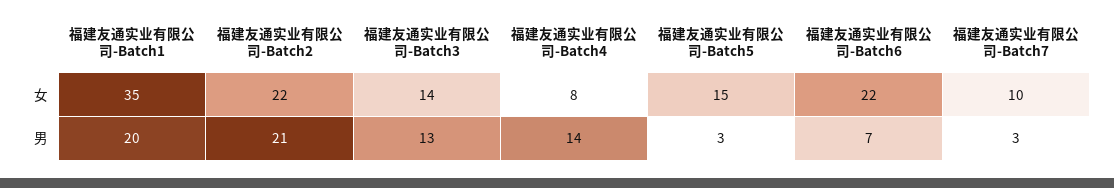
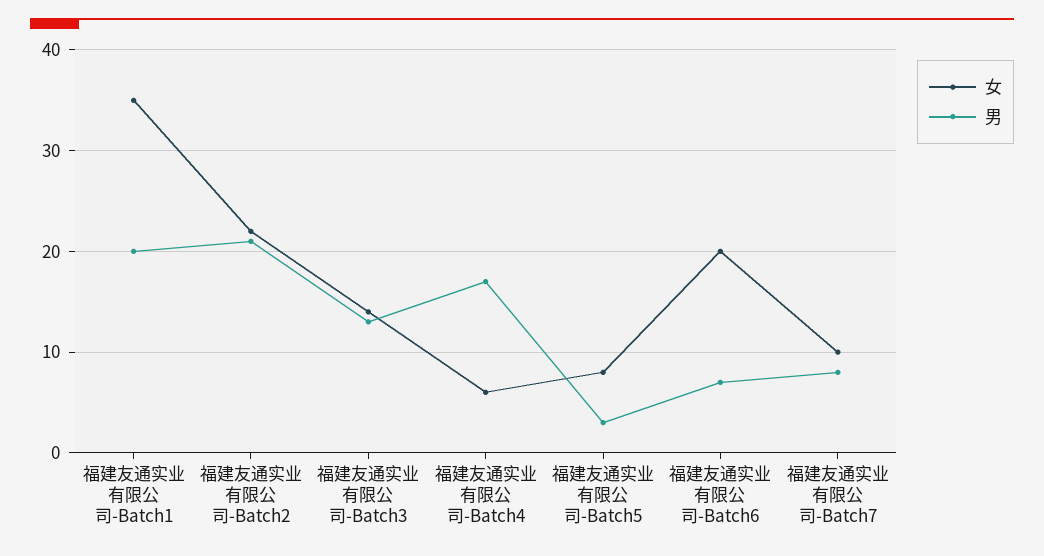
女, 福建友通实业有限公司-Batch4: 8 -> 6
女, 福建友通实业有限公司-Batch5: 15 -> 8
女, 福建友通实业有限公司-Batch6: 22 -> 20
男, 福建友通实业有限公司-Batch4: 14 -> 17
男, 福建友通实业有限公司-Batch7: 3 -> 8

